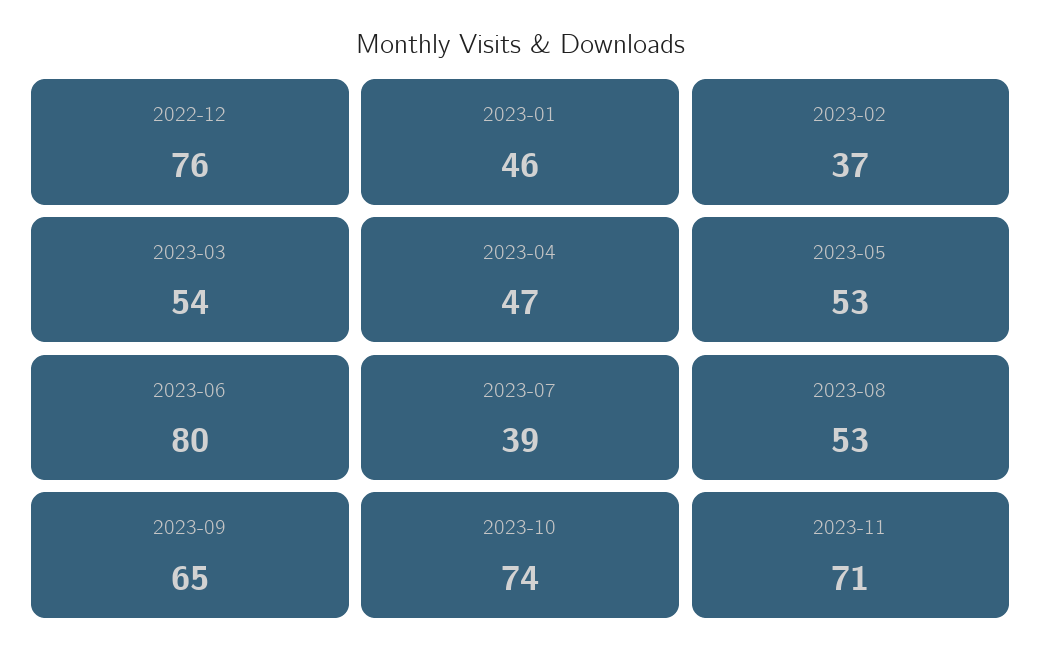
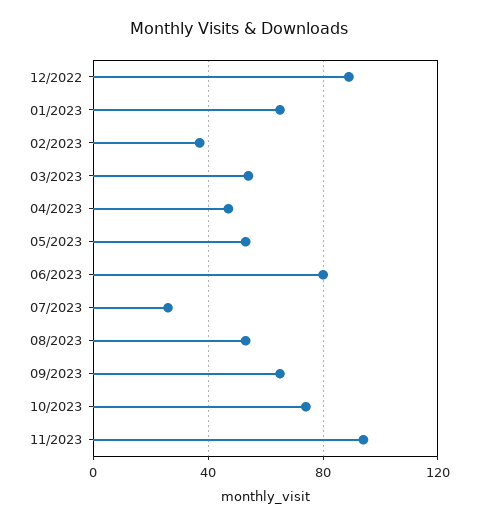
2022-12: 76 -> 90
2023-01: 46 -> 65
2023-07: 39 -> 25
2023-11: 71 -> 95

